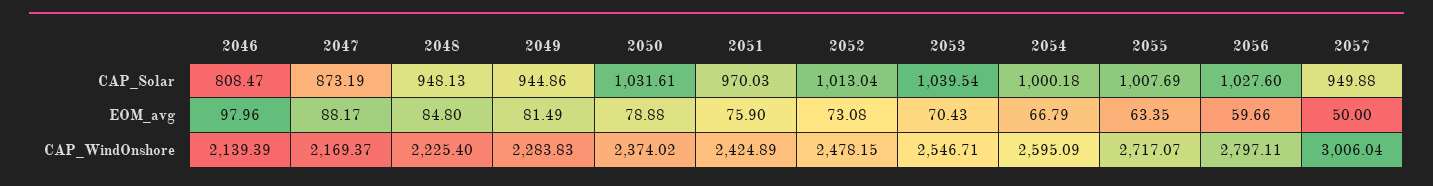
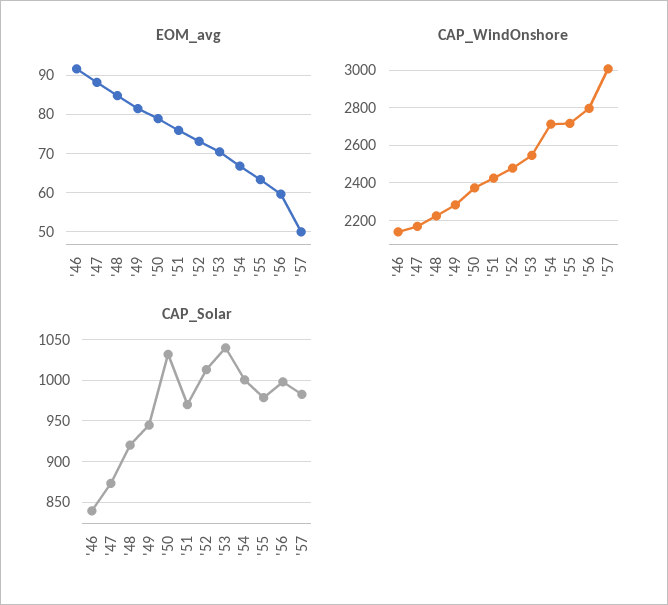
CAP_Solar, 2046: 808.47 -> 840
CAP_Solar, 2048: 948.13 -> 920
CAP_Solar, 2055: 1007.69 -> 980
CAP_Solar, 2056: 1027.6 -> 1000
CAP_Solar, 2057: 949.88 -> 980
EOM_avg, 2046: 97.96 -> 92
CAP_WindOnshore, 2054: 2595.09 -> 2700

